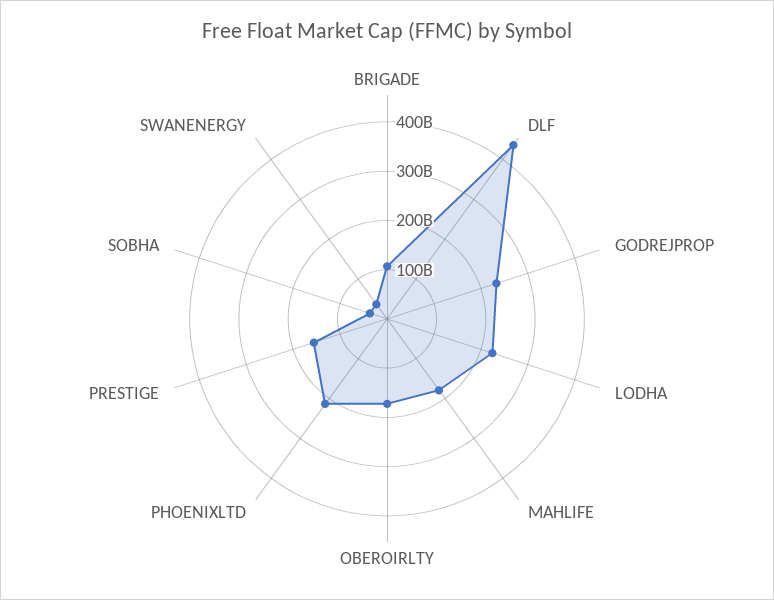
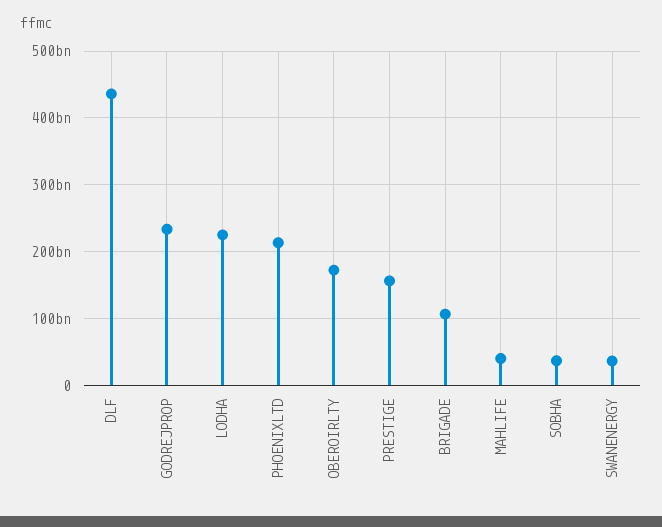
MAHLIFE: 180000000000 -> 40000000000

